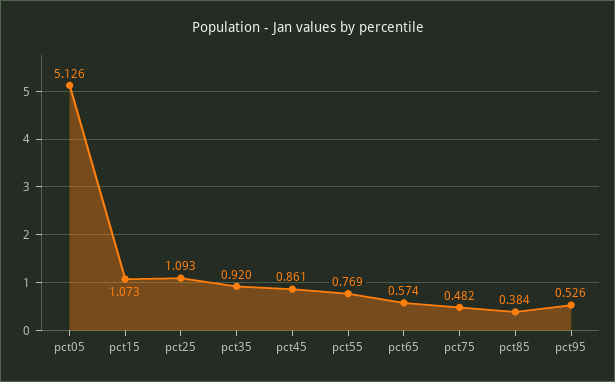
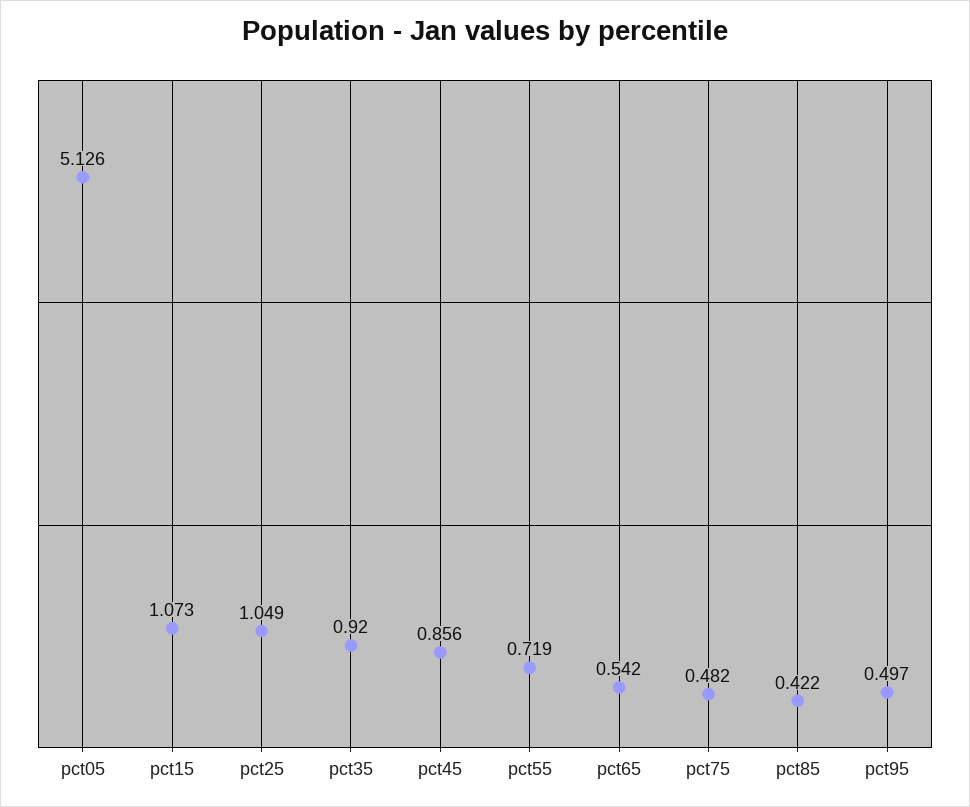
pct25: 1.093 -> 1.049
pct45: 0.861 -> 0.856
pct55: 0.769 -> 0.719
pct65: 0.574 -> 0.542
pct85: 0.384 -> 0.422
pct95: 0.526 -> 0.497

